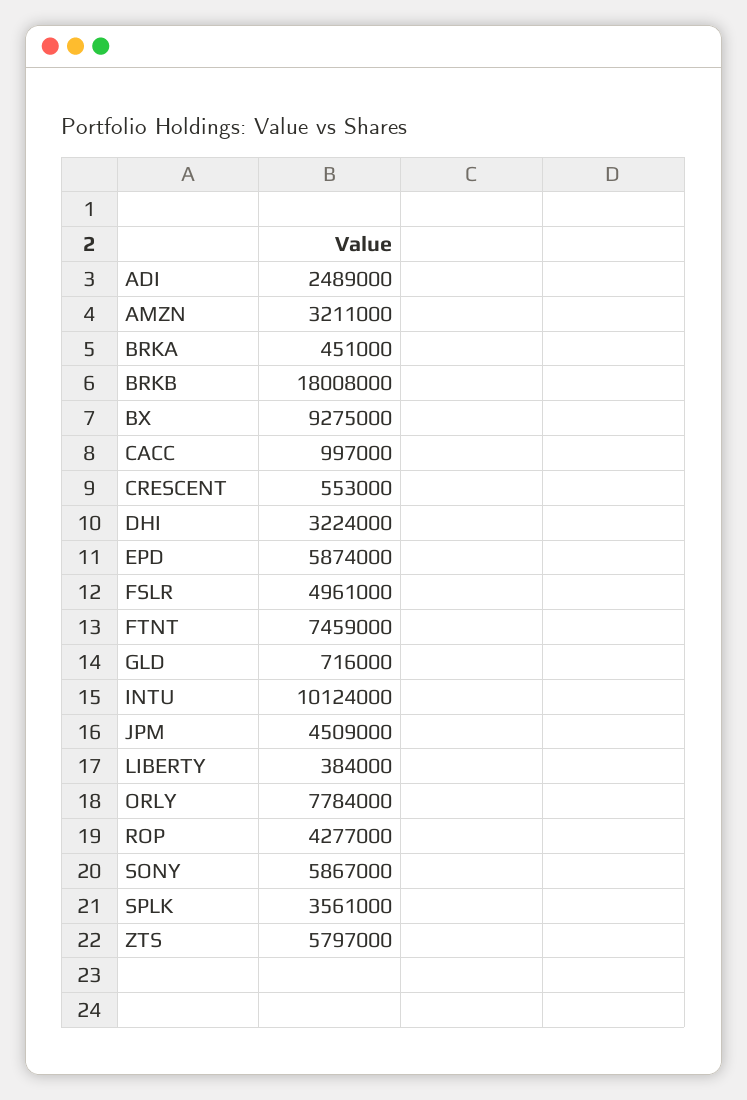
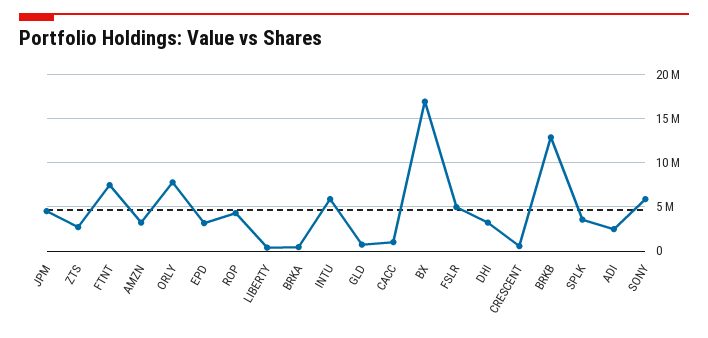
BRKB: 18008000 -> 13000000
BX: 9275000 -> 17000000
EPD: 5874000 -> 3000000
INTU: 10124000 -> 6000000
ZTS: 5797000 -> 3000000

